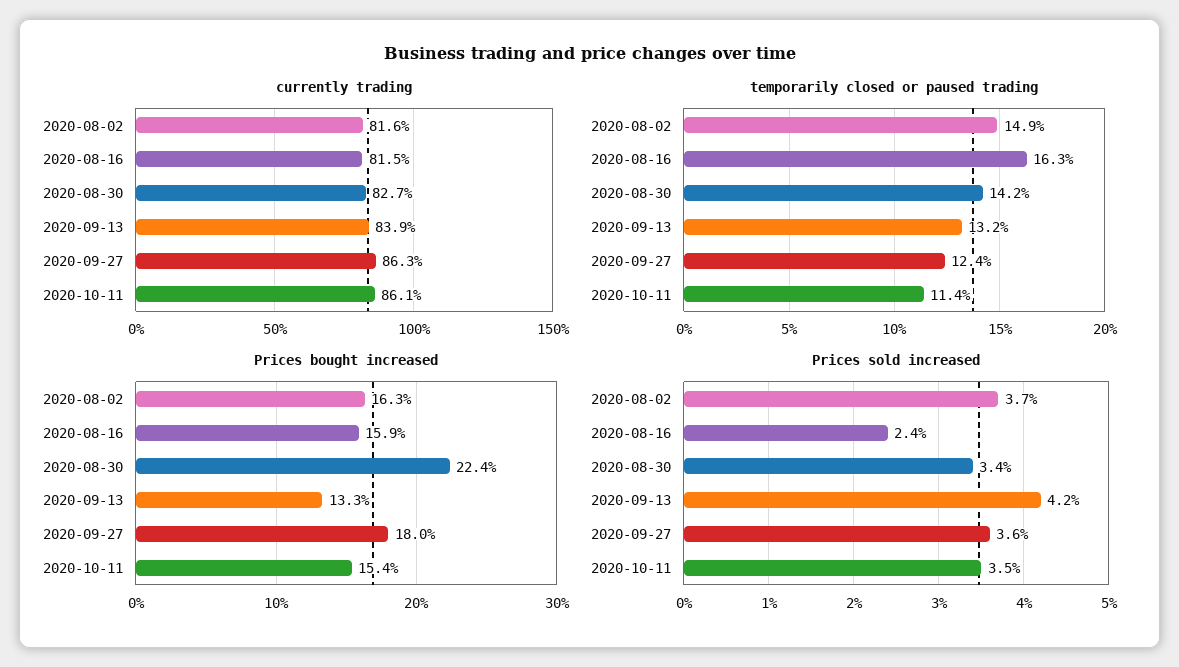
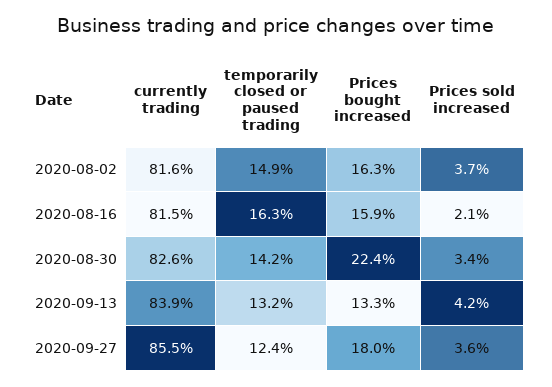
currently trading, 2020-08-30: 82.7 -> 82.6
currently trading, 2020-09-27: 86.3 -> 85.5
currently trading, 2020-10-11: 86.1 -> none
temporarily closed or paused trading, 2020-10-11: 11.4 -> none
Prices bought increased, 2020-10-11: 15.4 -> none
Prices sold increased, 2020-08-16: 2.4 -> 2.1
Prices sold increased, 2020-10-11: 3.5 -> none

